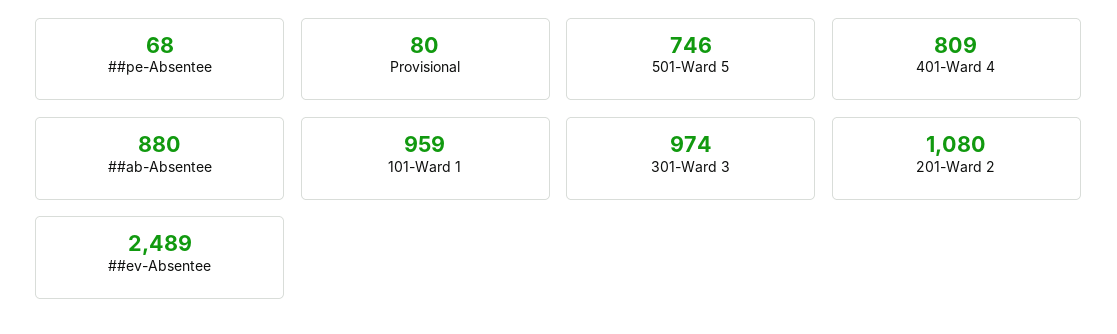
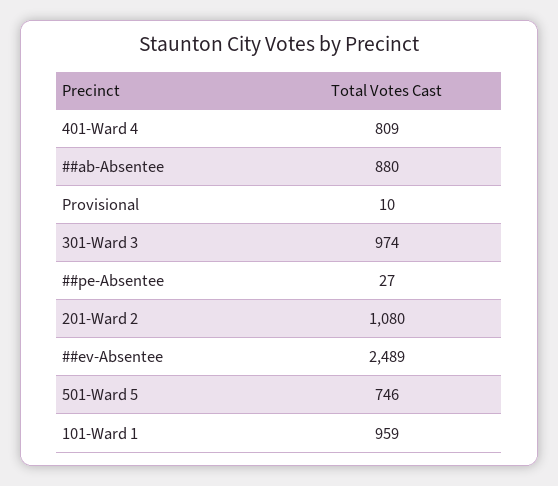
##pe-Absentee: 68 -> 27
Provisional: 80 -> 10

